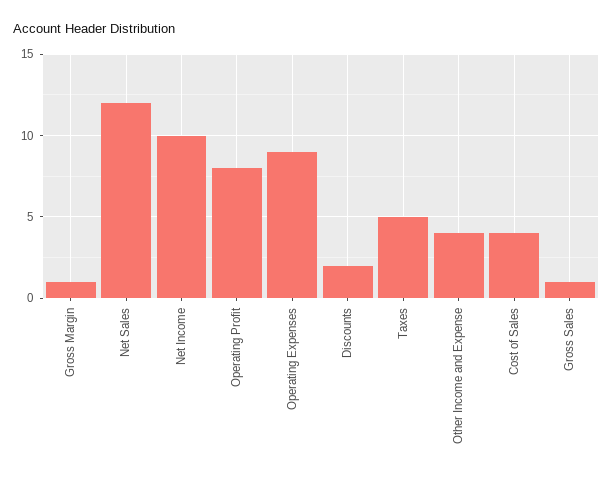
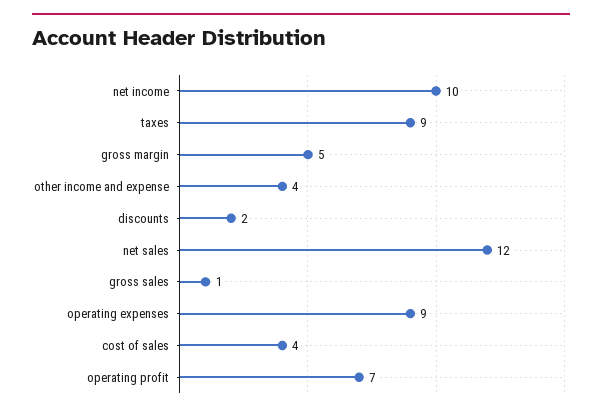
Gross Margin: 1 -> 5
Operating Profit: 8 -> 7
Taxes: 5 -> 9

